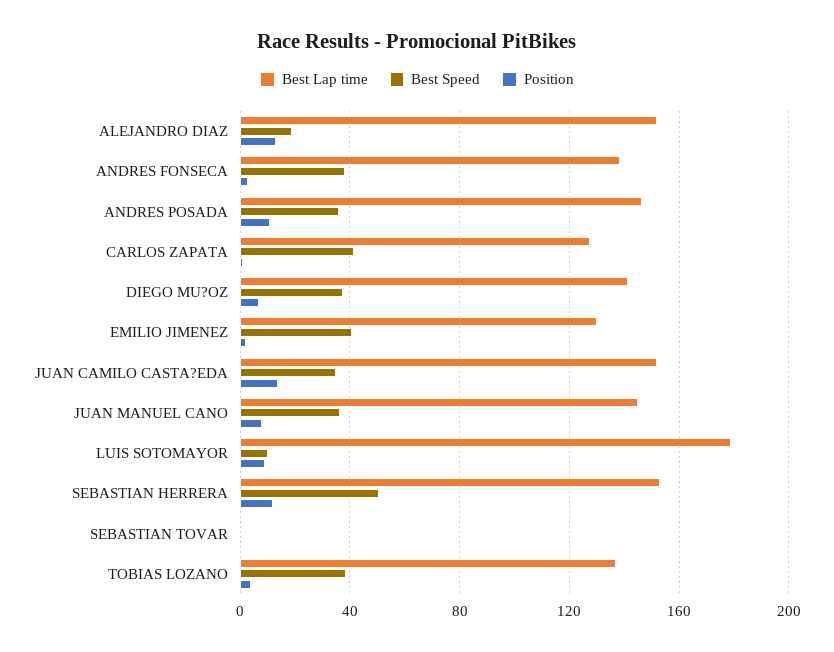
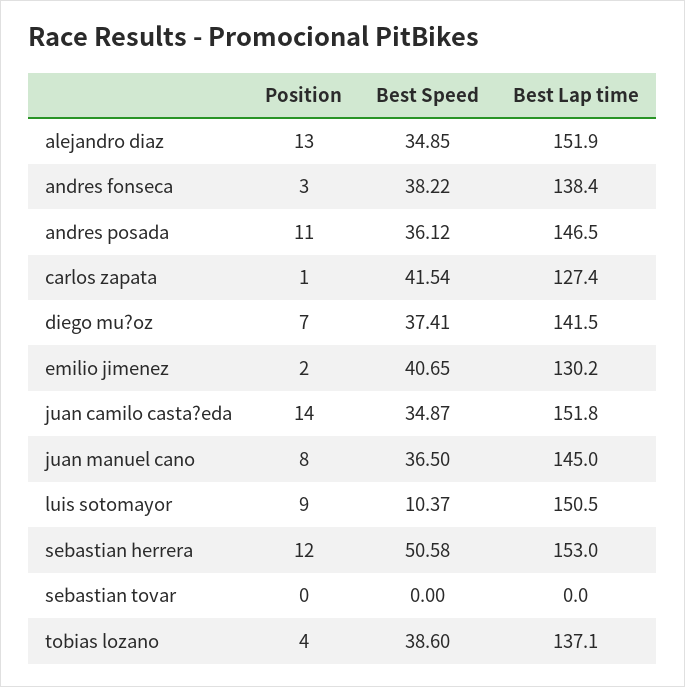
Best Speed, ALEJANDRO DIAZ: 20 -> 34.85
Best Lap time, LUIS SOTOMAYOR: 180 -> 150.5

